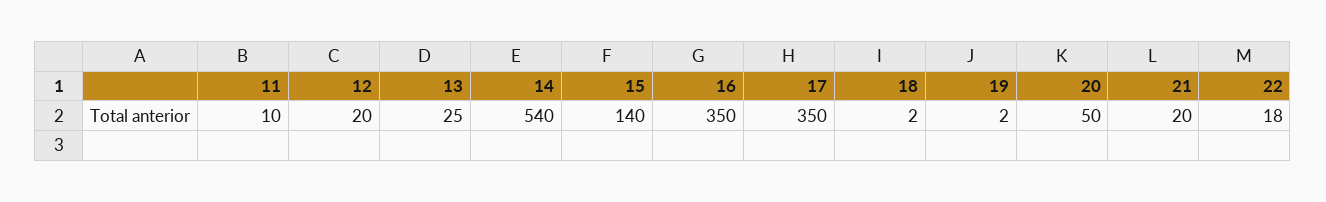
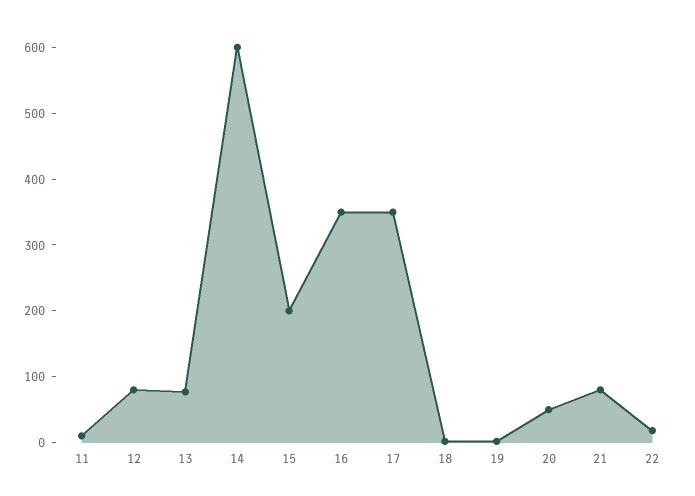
12: 20 -> 80
13: 25 -> 80
14: 540 -> 600
15: 140 -> 200
21: 20 -> 80

